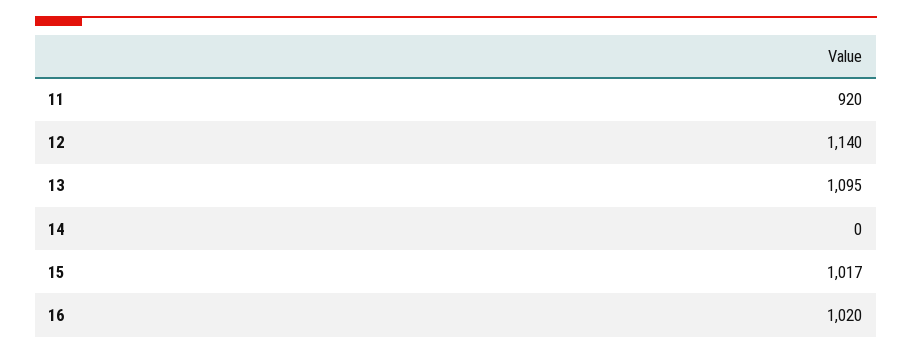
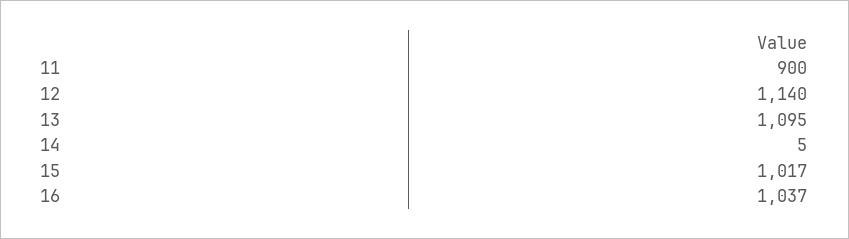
11: 920 -> 900
14: 0 -> 5
16: 1020 -> 1037

